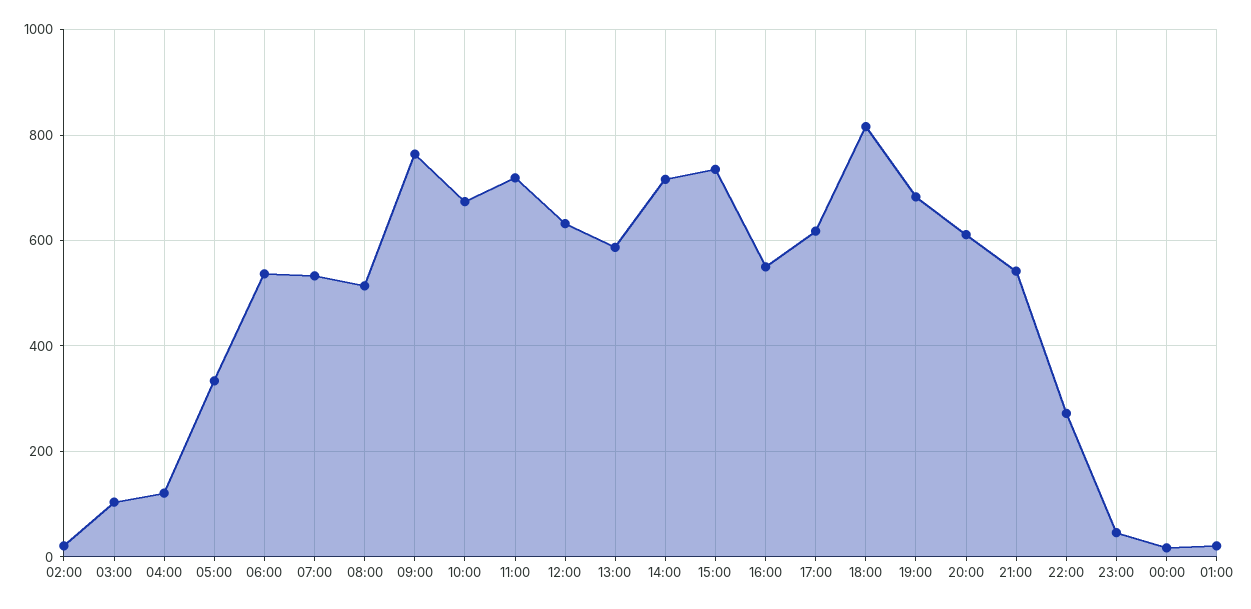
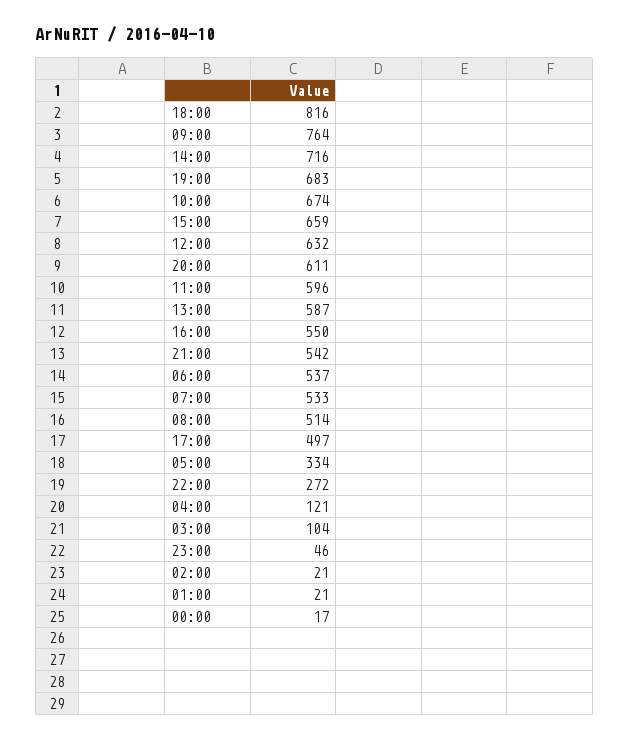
11:00: 720 -> 596
15:00: 740 -> 659
17:00: 620 -> 497

